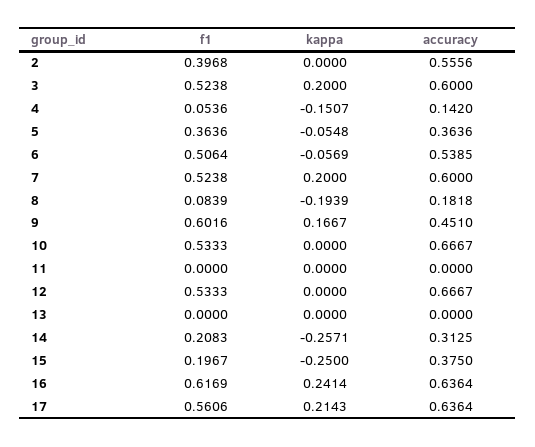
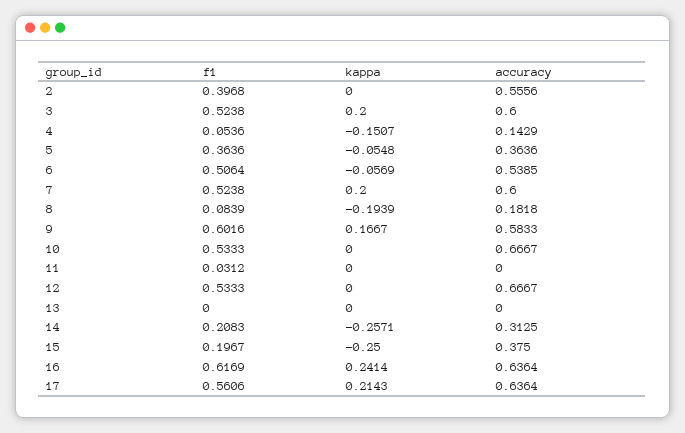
accuracy, 4: 0.142 -> 0.1429
accuracy, 9: 0.451 -> 0.5833
f1, 11: 0 -> 0.0312

